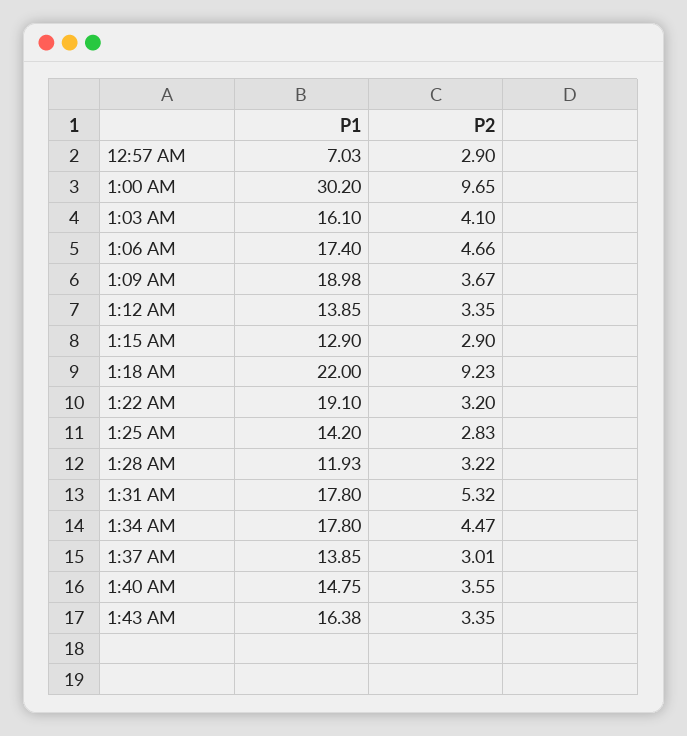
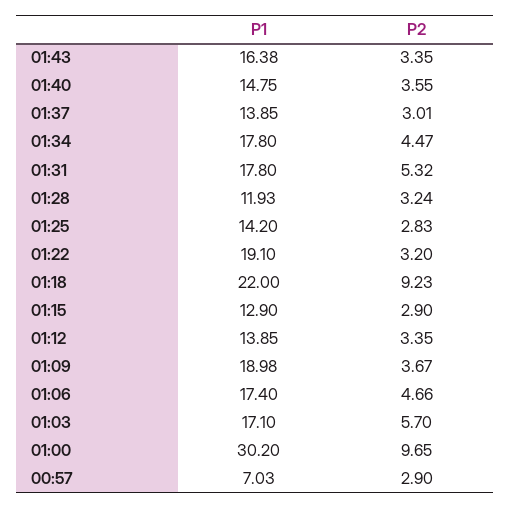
P1, 1:03 AM: 16.1 -> 17.1
P2, 1:03 AM: 4.1 -> 5.7
P2, 1:28 AM: 3.22 -> 3.24

